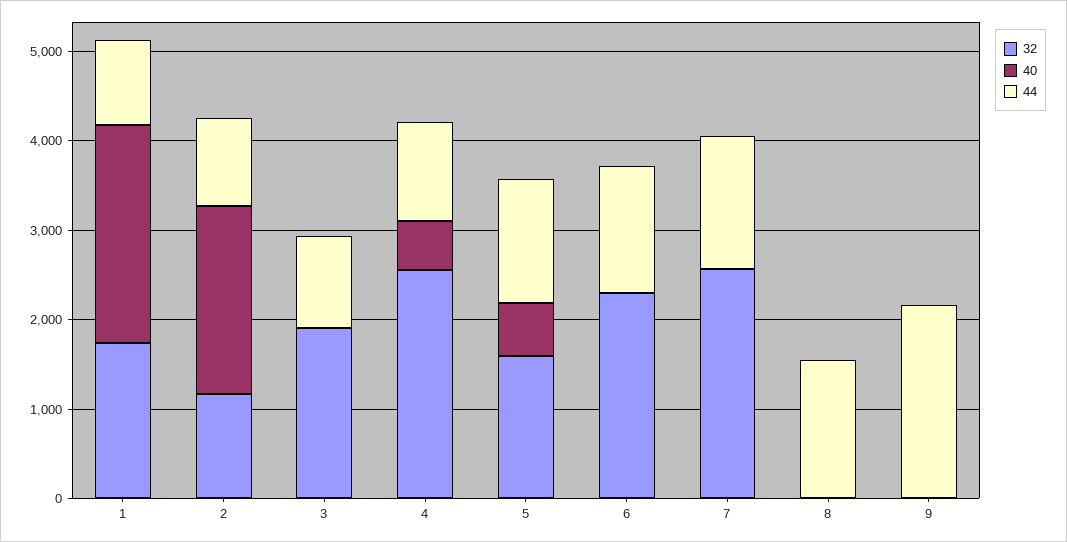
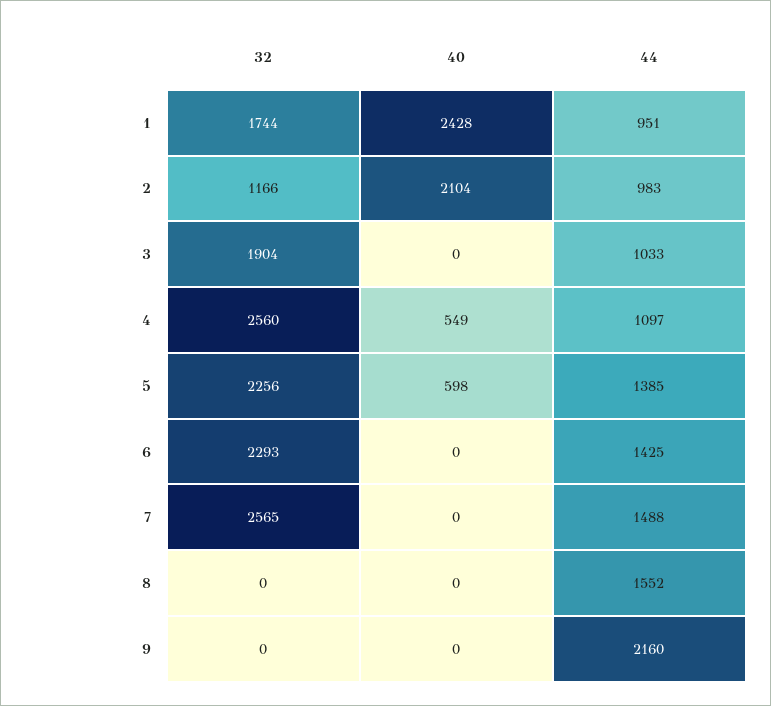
32, 5: 1600 -> 2256

